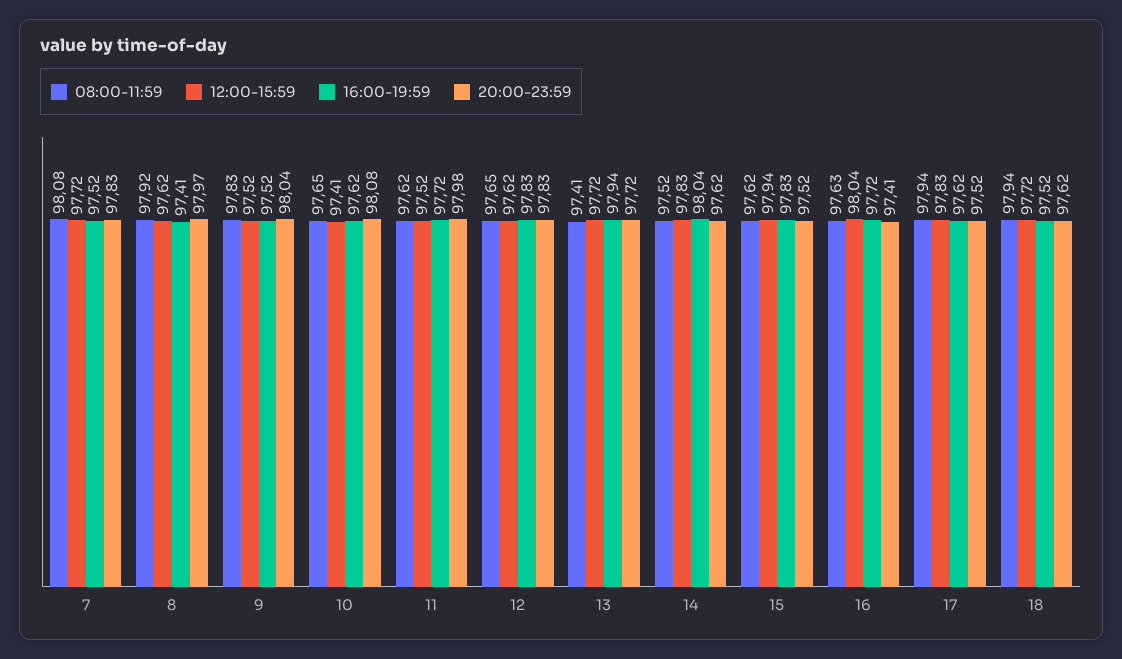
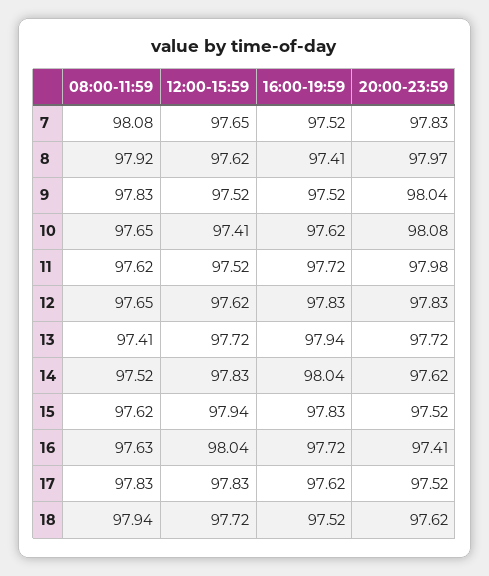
12:00-15:59, 7: 97.72 -> 97.65
08:00-11:59, 17: 97.94 -> 97.83

